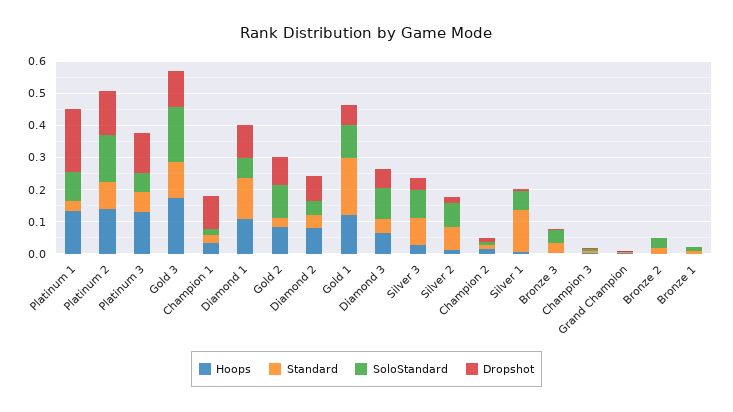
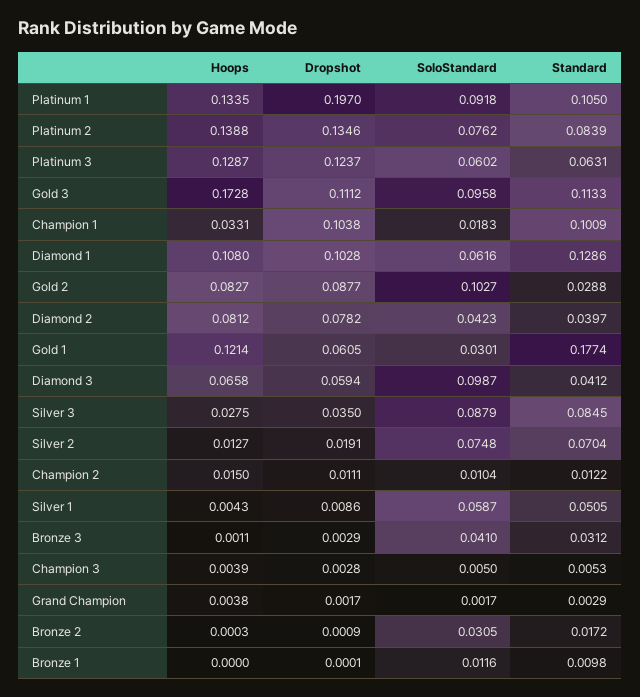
Standard, Platinum 1: 0.025 -> 0.105
SoloStandard, Platinum 2: 0.15 -> 0.0762
SoloStandard, Gold 3: 0.175 -> 0.0958
Standard, Champion 1: 0.025 -> 0.1009
SoloStandard, Gold 1: 0.1 -> 0.0301
Standard, Silver 1: 0.125 -> 0.0505

